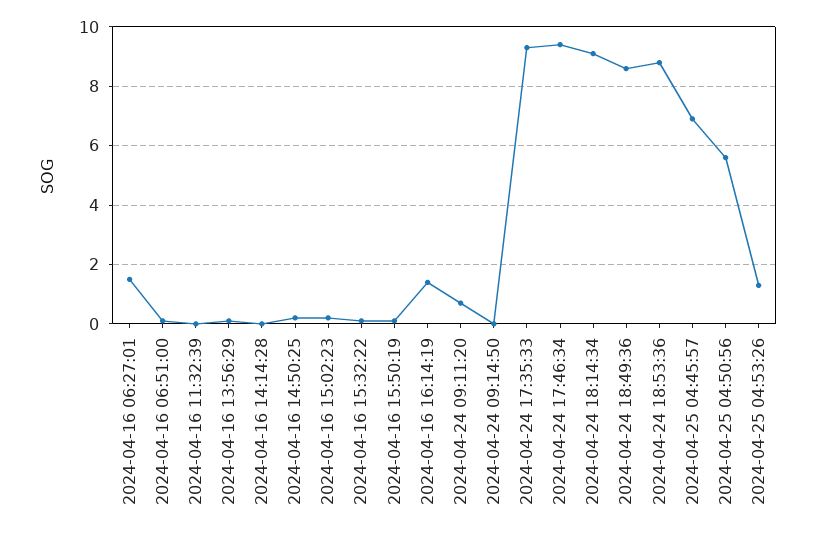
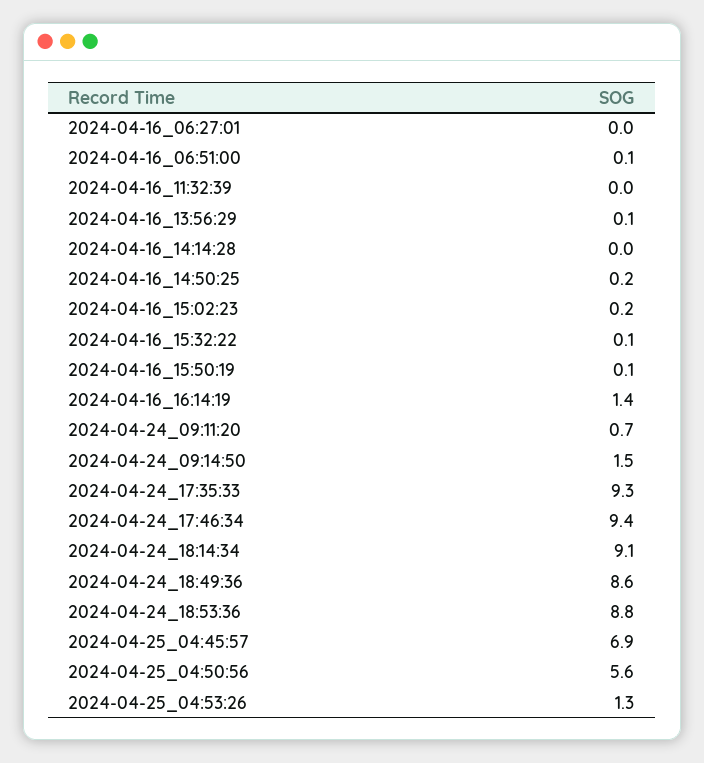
2024-04-16 06:27:01: 1.5 -> 0
2024-04-24 09:14:50: 0 -> 1.5

